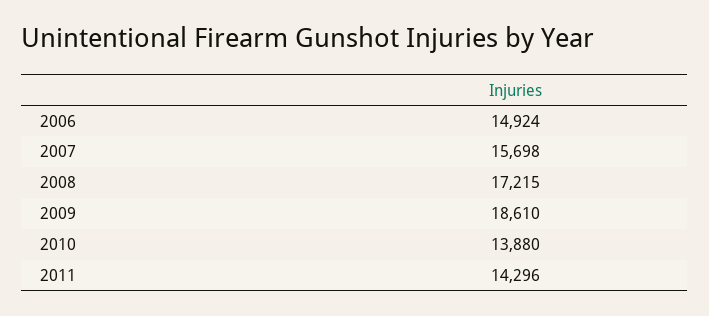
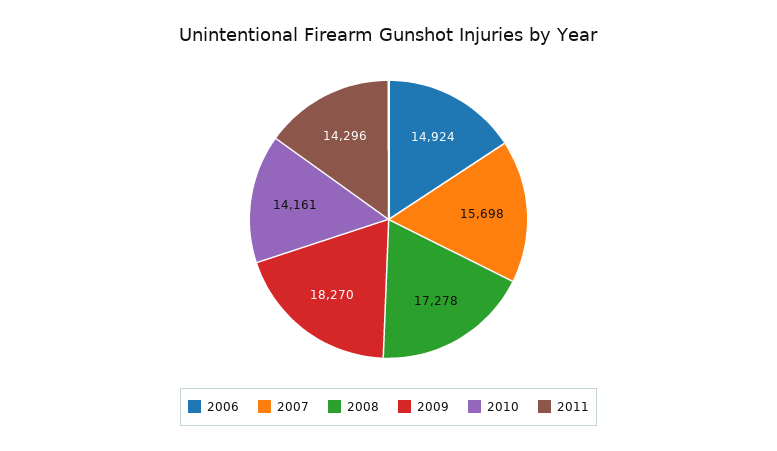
2008: 17215 -> 17278
2009: 18610 -> 18270
2010: 13880 -> 14161

